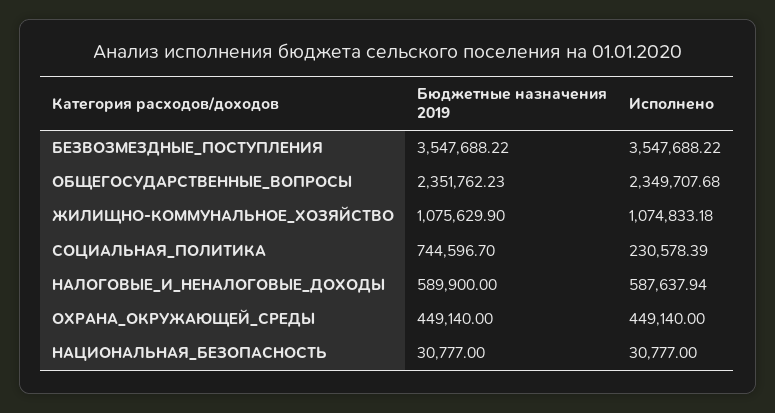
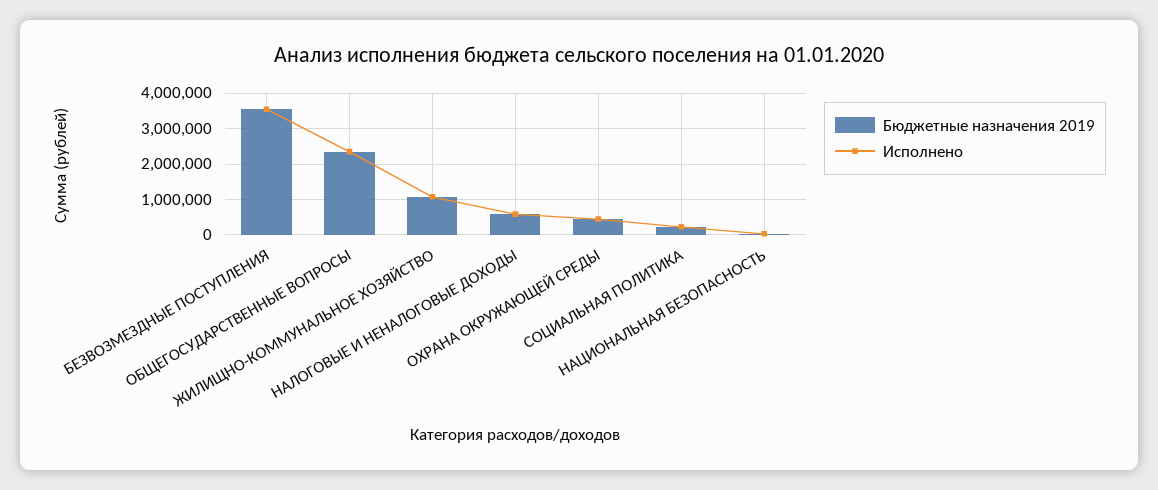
Бюджетные назначения 2019, СОЦИАЛЬНАЯ_ПОЛИТИКА: 744596.7 -> 200000

